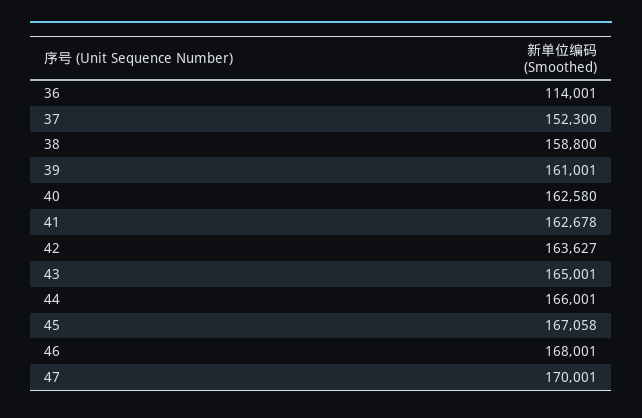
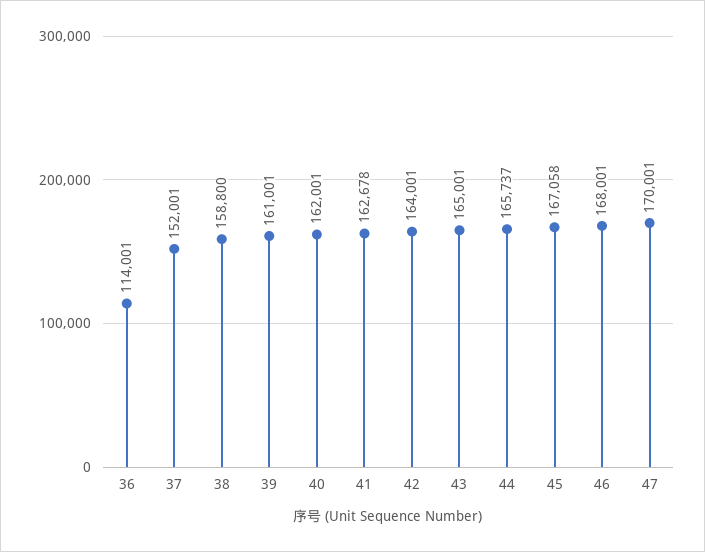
37: 152300 -> 152001
40: 162580 -> 162001
42: 163627 -> 164001
44: 166001 -> 165737

